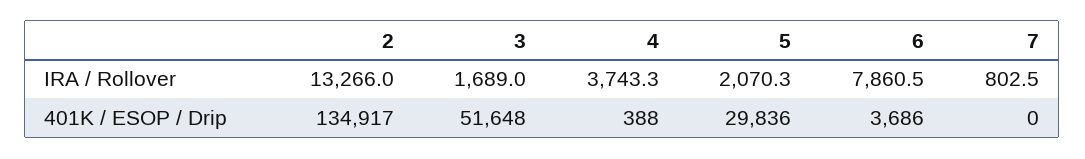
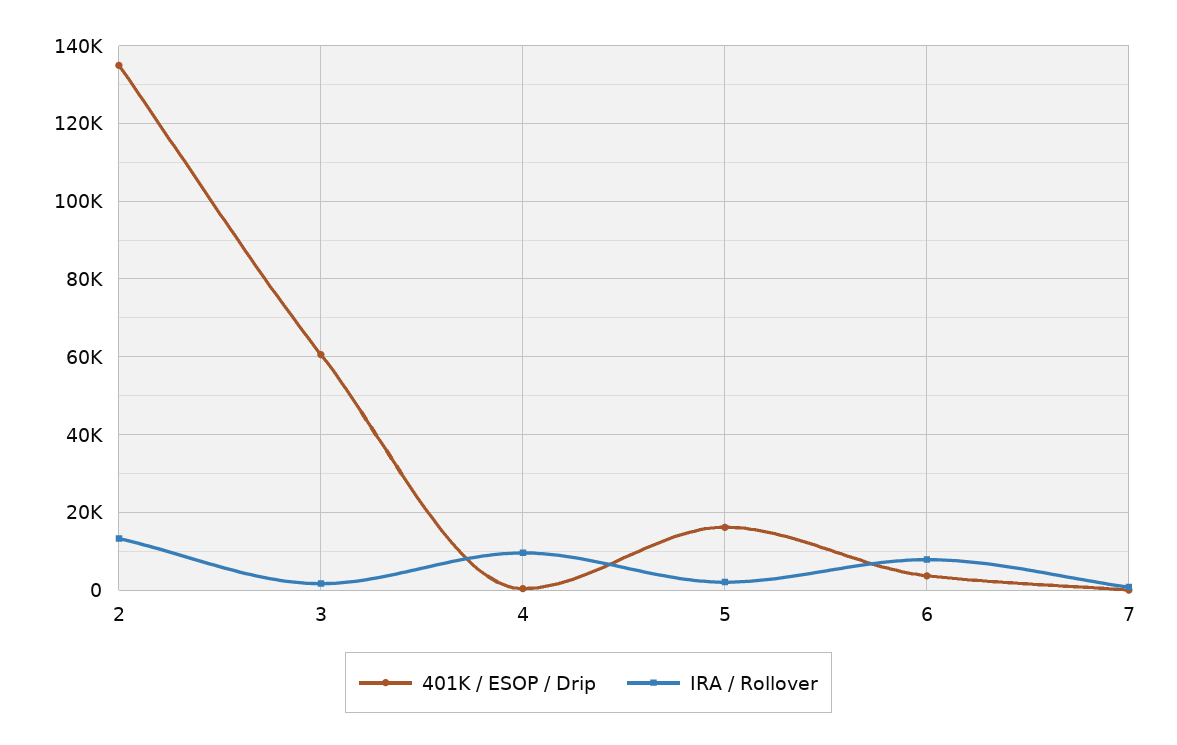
IRA / Rollover, 4: 3743.3 -> 10000
401K / ESOP / Drip, 3: 51648 -> 60000
401K / ESOP / Drip, 5: 29836 -> 16000

